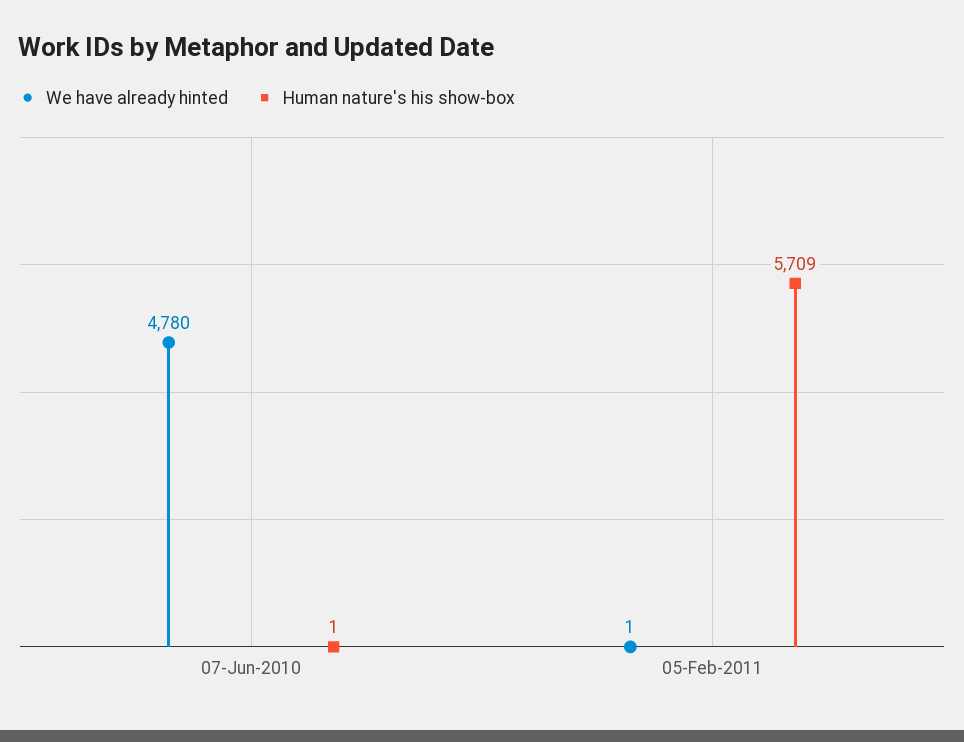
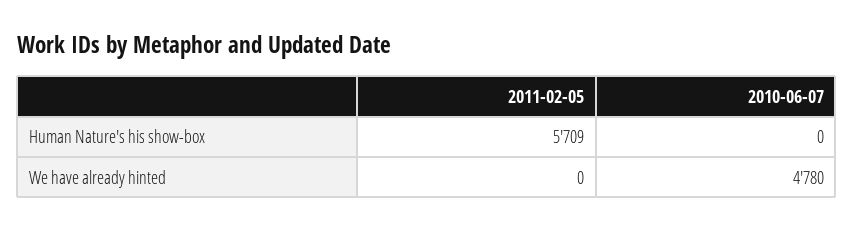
Human nature's his show-box, 07-Jun-2010: 1 -> 0
We have already hinted, 05-Feb-2011: 1 -> 0

